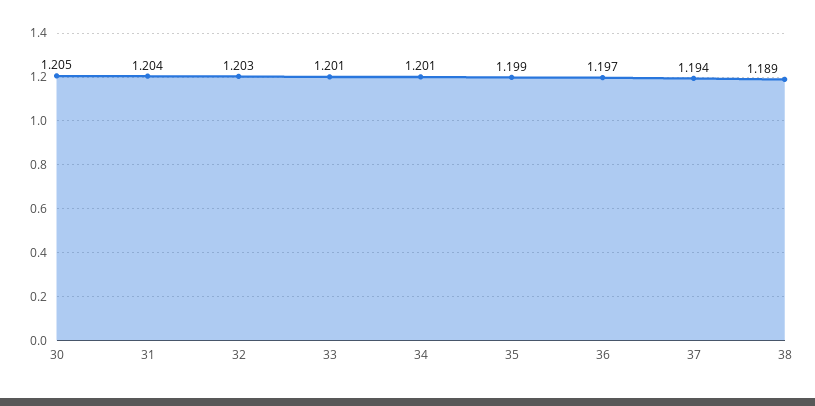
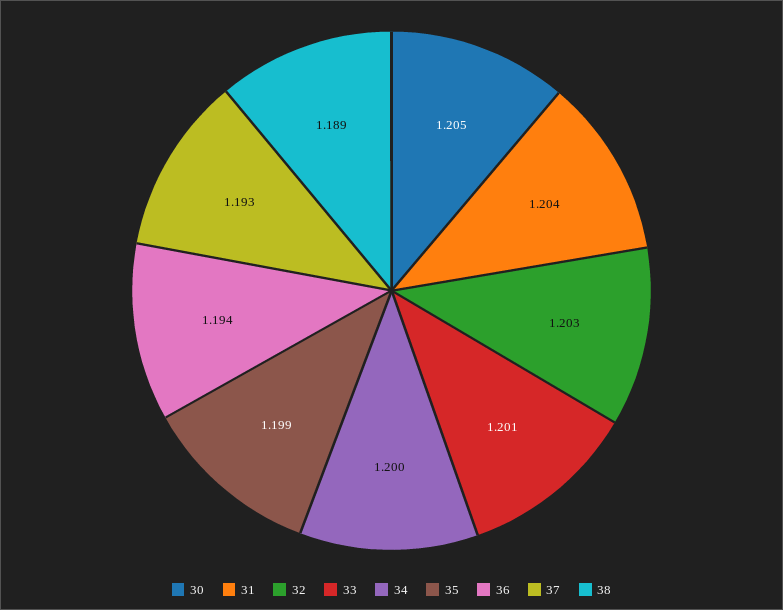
34: 1.201 -> 1.2
36: 1.197 -> 1.194
37: 1.194 -> 1.193

